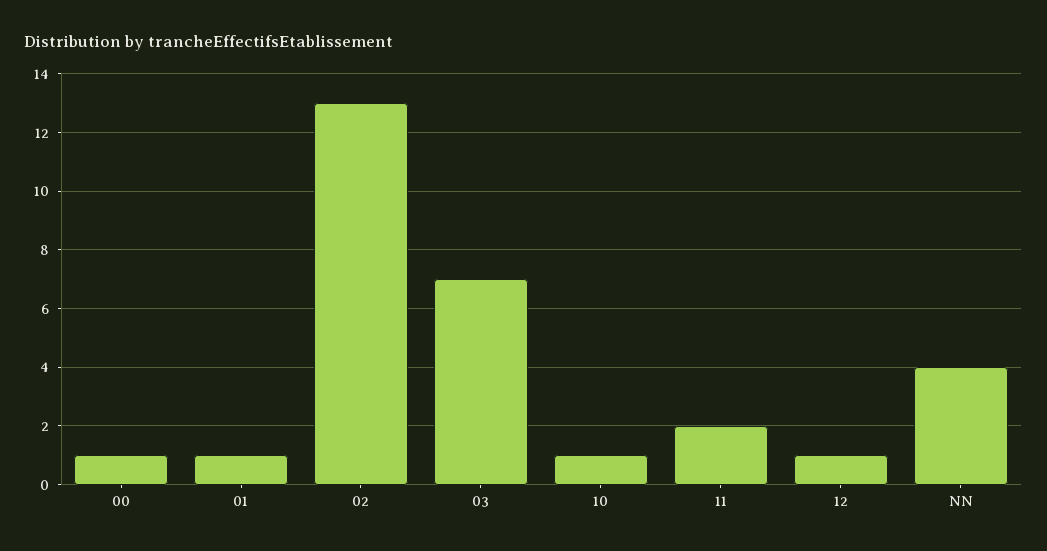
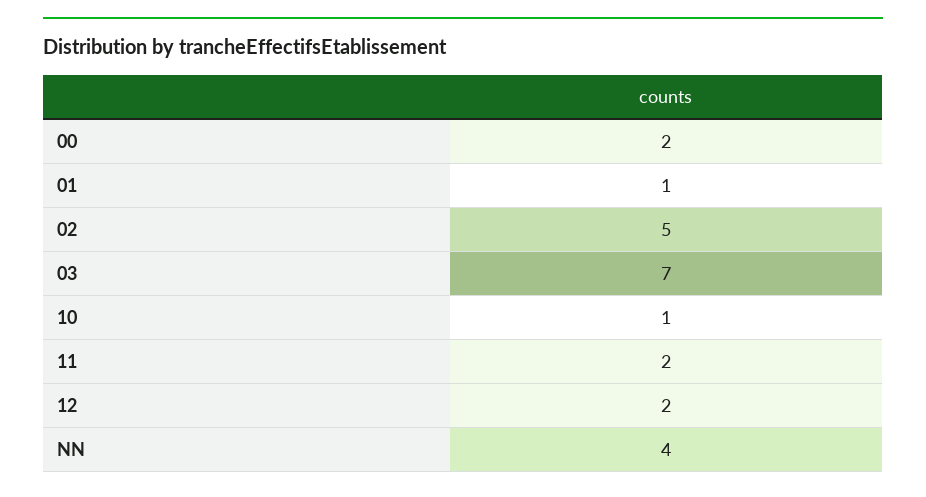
00: 1 -> 2
02: 13 -> 5
12: 1 -> 2

